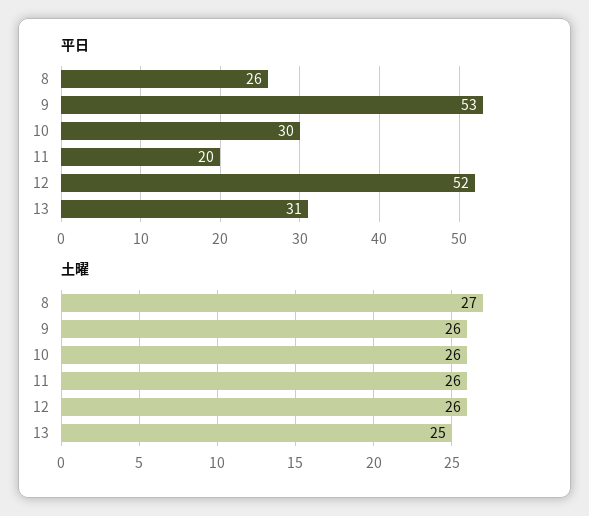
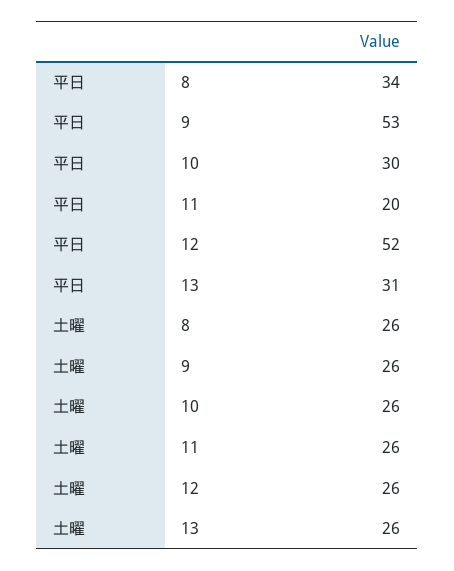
平日, 8: 26 -> 34
土曜, 8: 27 -> 26
土曜, 13: 25 -> 26

